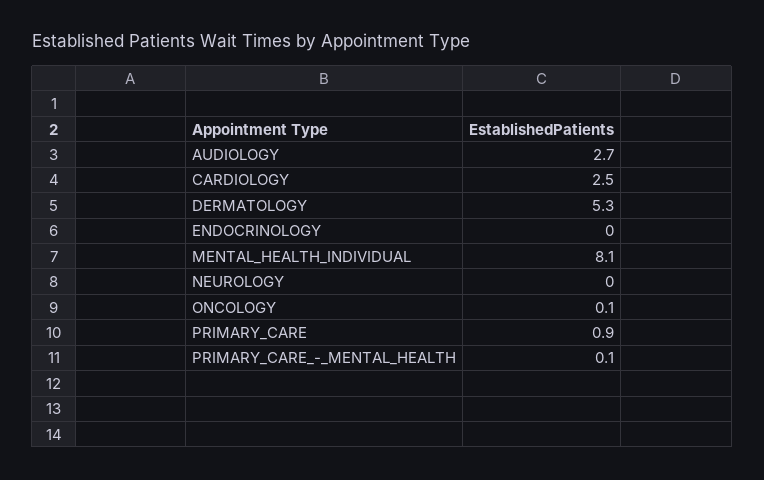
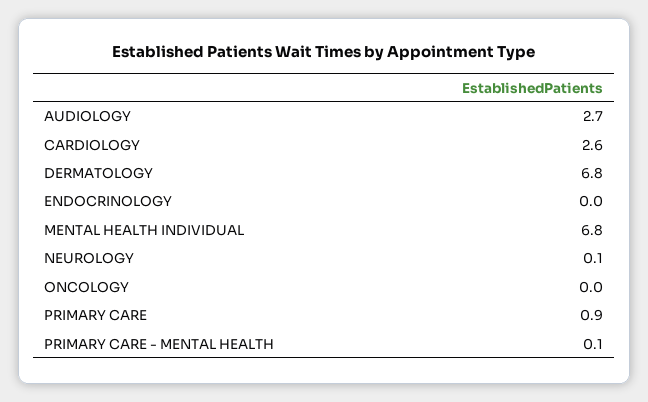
CARDIOLOGY: 2.5 -> 2.6
DERMATOLOGY: 5.3 -> 6.8
MENTAL_HEALTH_INDIVIDUAL: 8.1 -> 6.8
NEUROLOGY: 0 -> 0.1
ONCOLOGY: 0.1 -> 0

